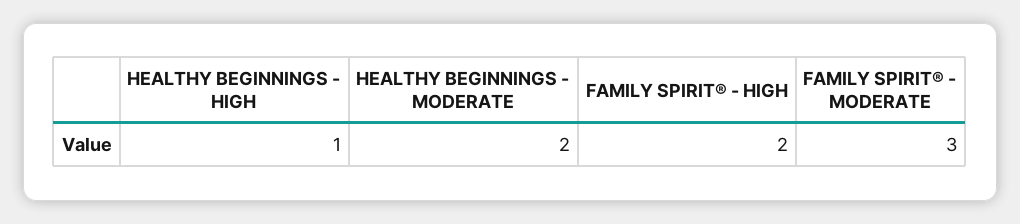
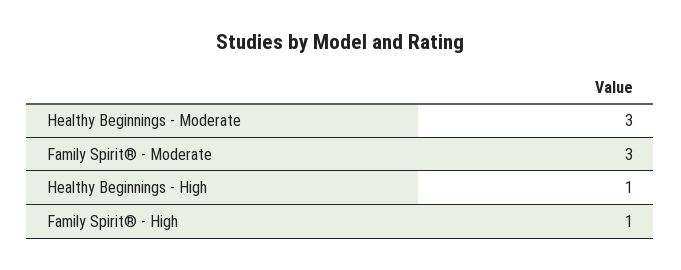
HEALTHY BEGINNINGS - MODERATE: 2 -> 3
FAMILY SPIRIT® - HIGH: 2 -> 1

